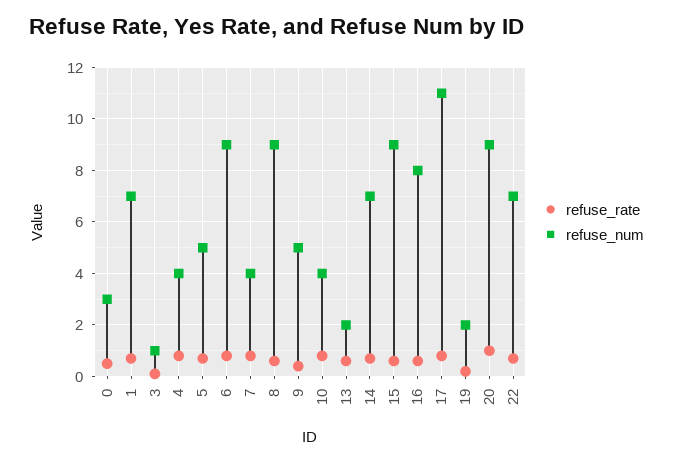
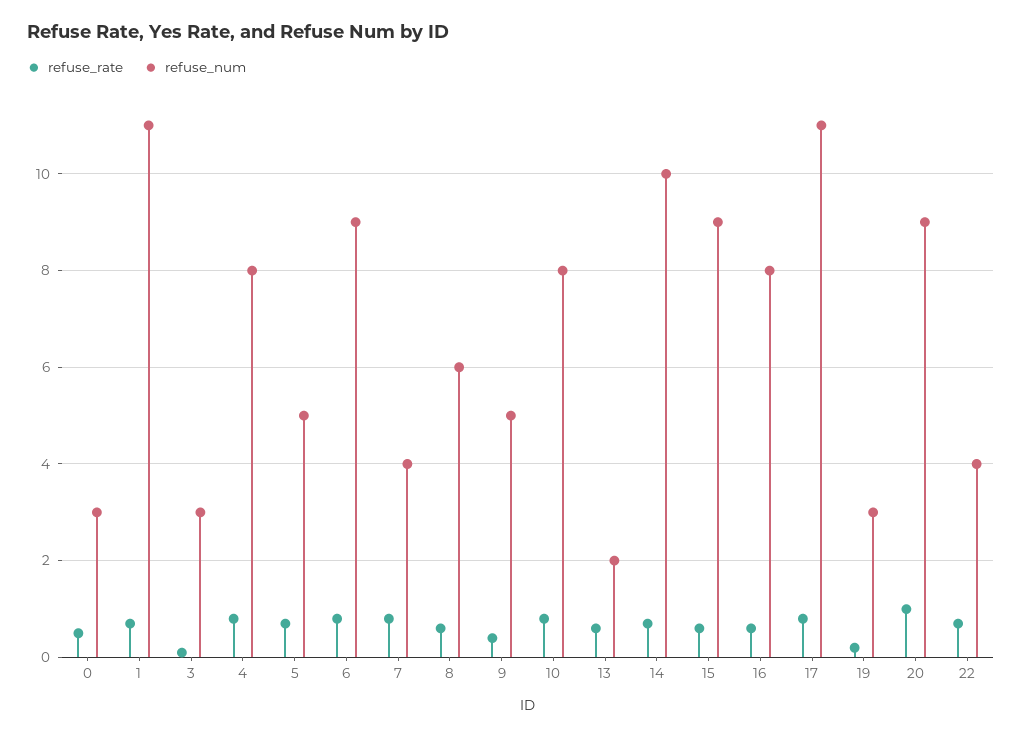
refuse_num, 1: 7 -> 11
refuse_num, 3: 1 -> 3
refuse_num, 4: 4 -> 8
refuse_num, 8: 9 -> 6
refuse_num, 10: 4 -> 8
refuse_num, 14: 7 -> 10
refuse_num, 19: 2 -> 3
refuse_num, 22: 7 -> 4

